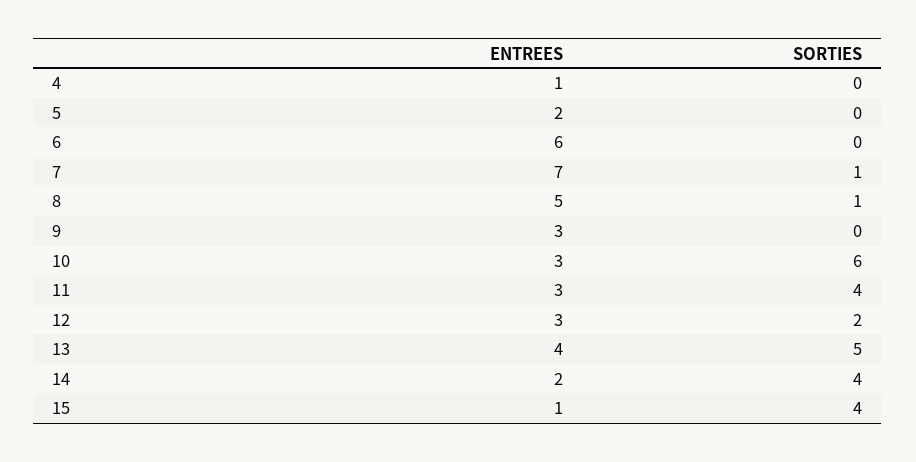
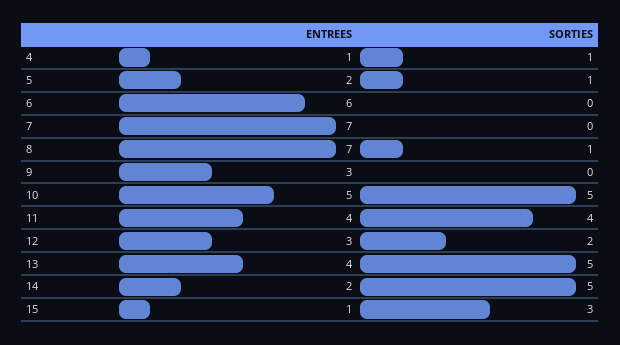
SORTIES, 4: 0 -> 1
SORTIES, 5: 0 -> 1
SORTIES, 7: 1 -> 0
ENTREES, 8: 5 -> 7
ENTREES, 10: 3 -> 5
SORTIES, 10: 6 -> 5
ENTREES, 11: 3 -> 4
SORTIES, 14: 4 -> 5
SORTIES, 15: 4 -> 3

